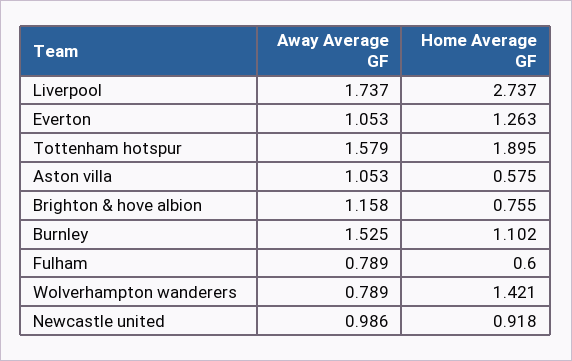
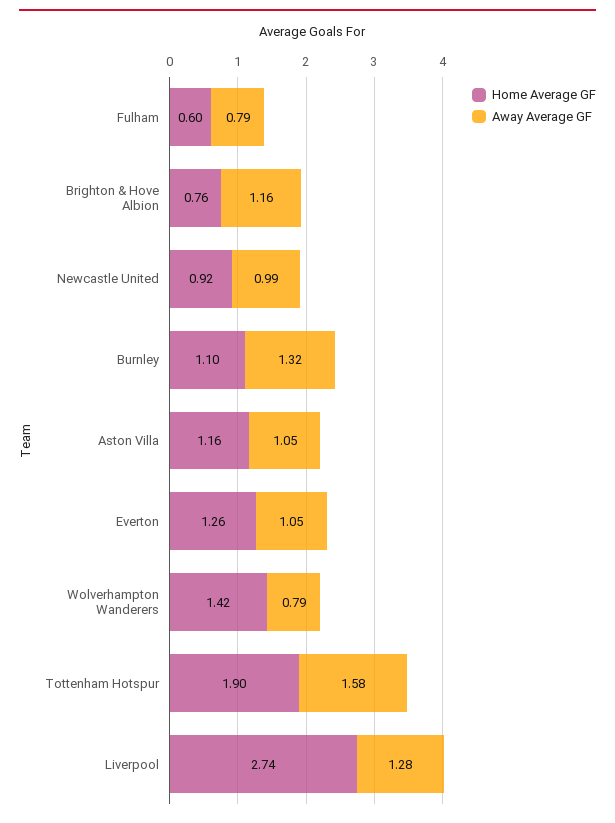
Away Average GF, Liverpool: 1.737 -> 1.28
Home Average GF, Aston villa: 0.575 -> 1.16
Away Average GF, Burnley: 1.525 -> 1.32

